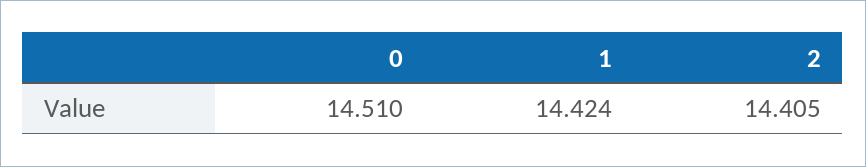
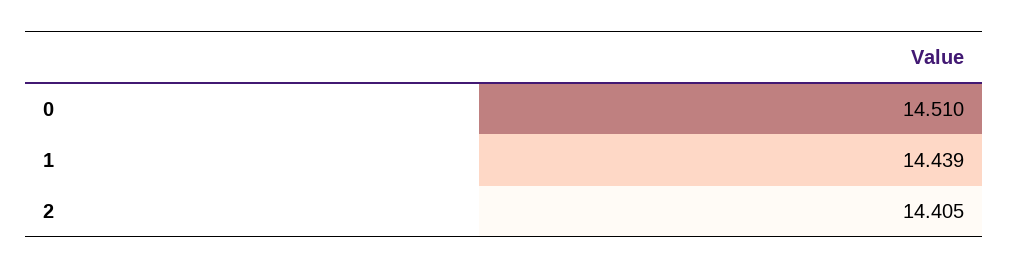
1: 14.424 -> 14.439

